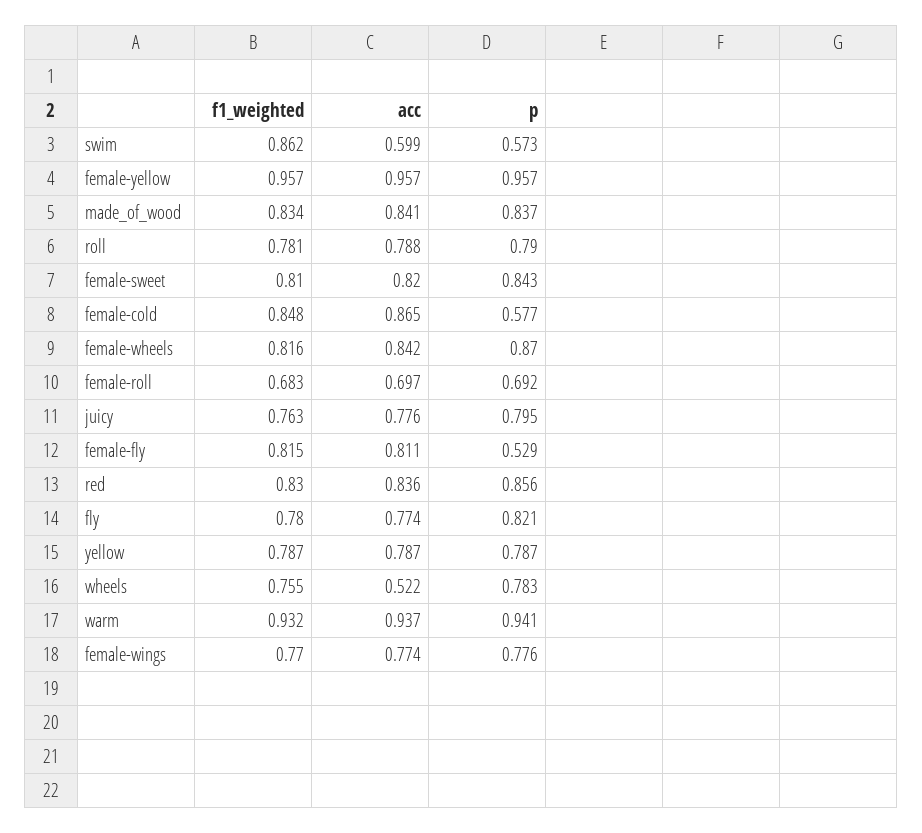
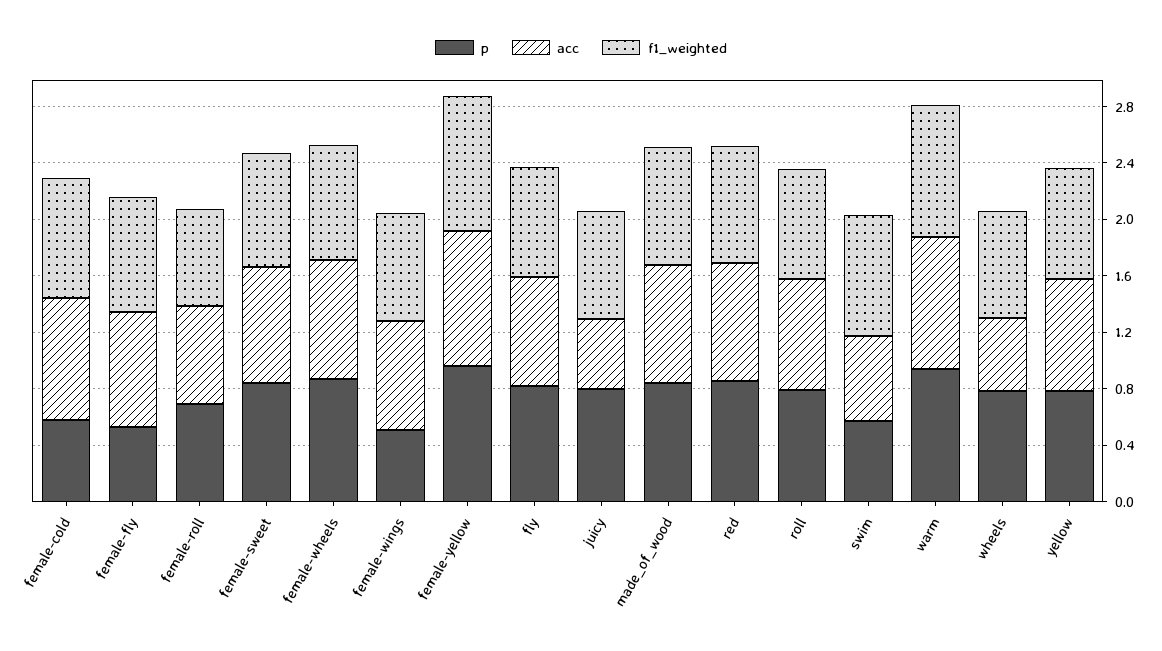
acc, juicy: 0.776 -> 0.5
p, female-wings: 0.776 -> 0.5

